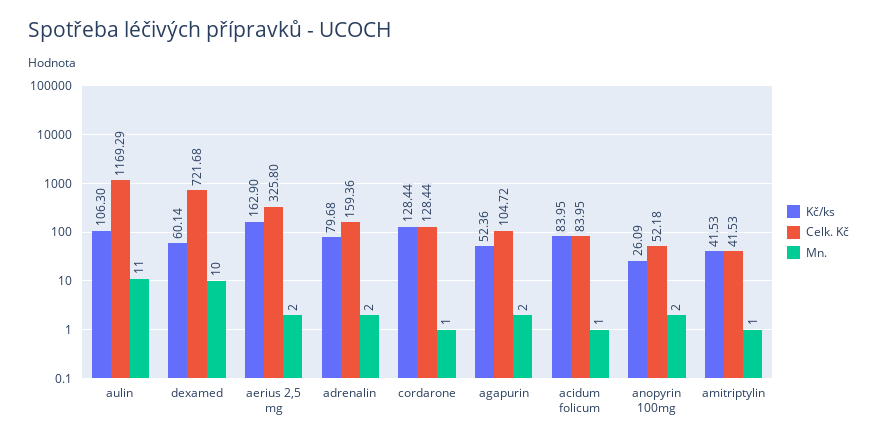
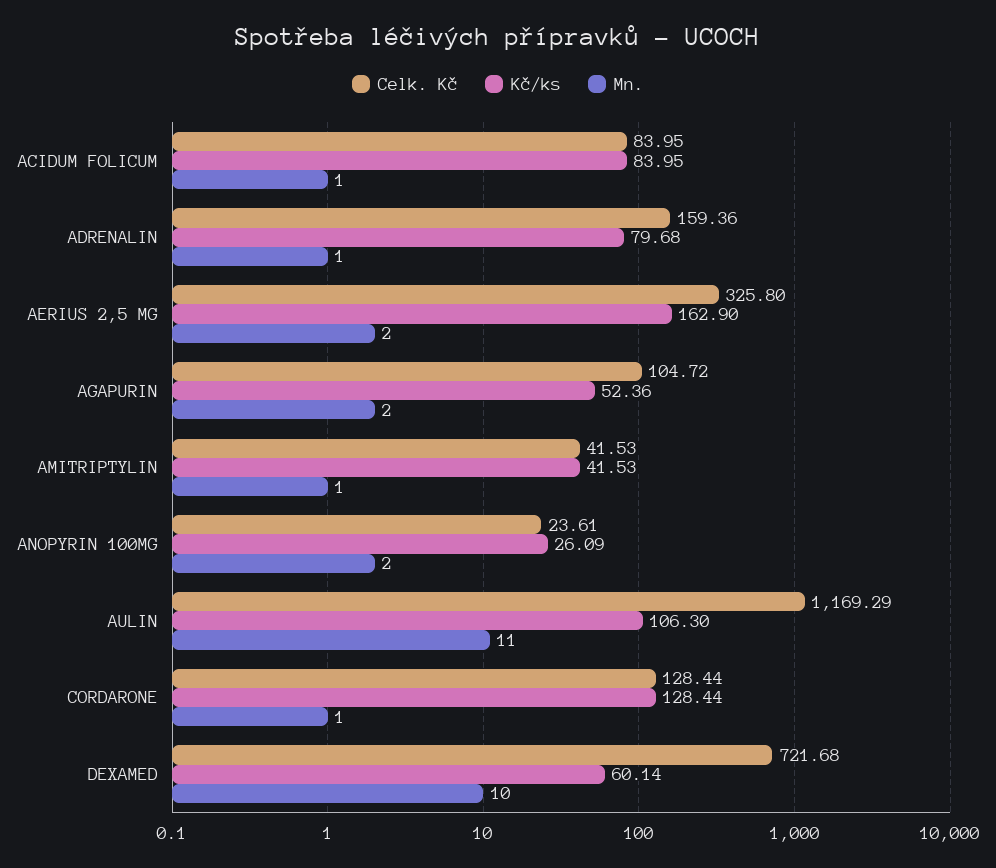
Mn., adrenalin: 2 -> 1
Celk. Kč, anopyrin 100mg: 52.18 -> 23.61

